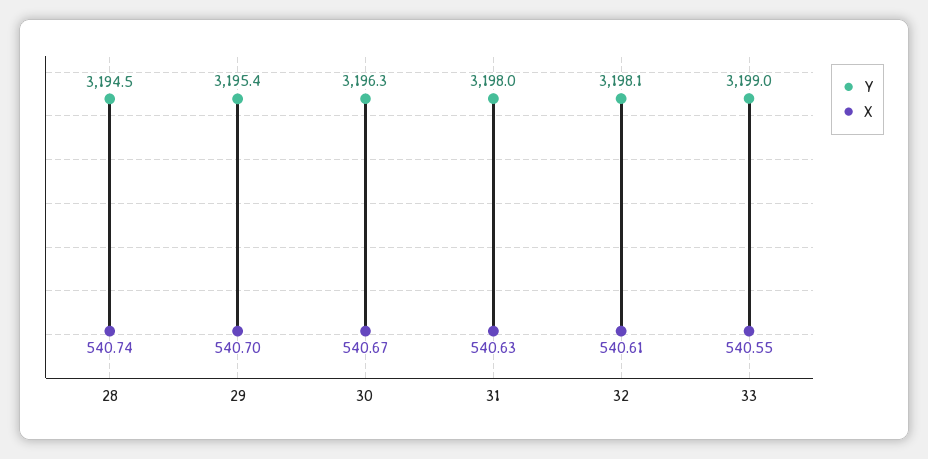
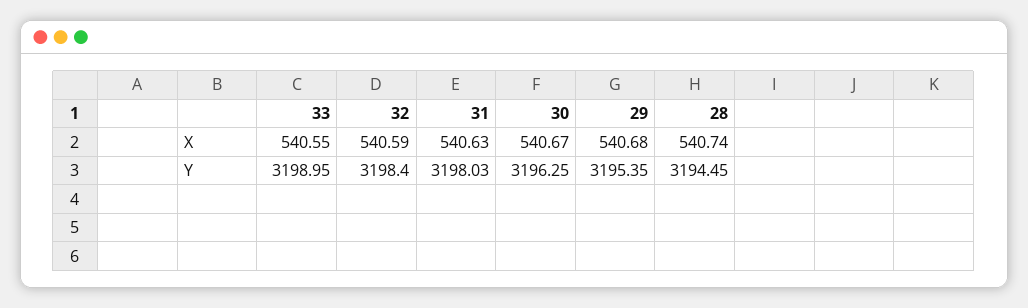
X, 29: 540.7 -> 540.68
Y, 32: 3198.1 -> 3198.4
X, 32: 540.61 -> 540.59

